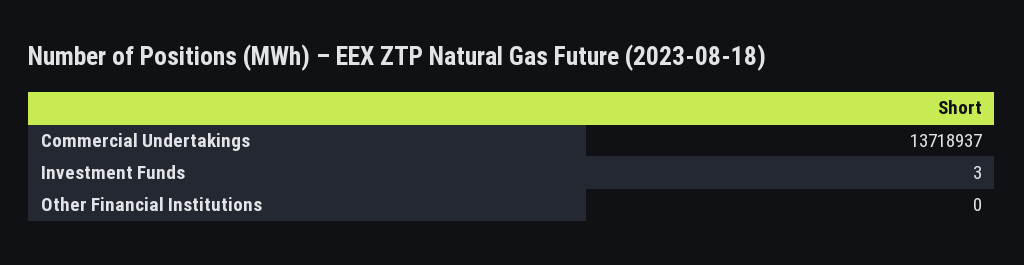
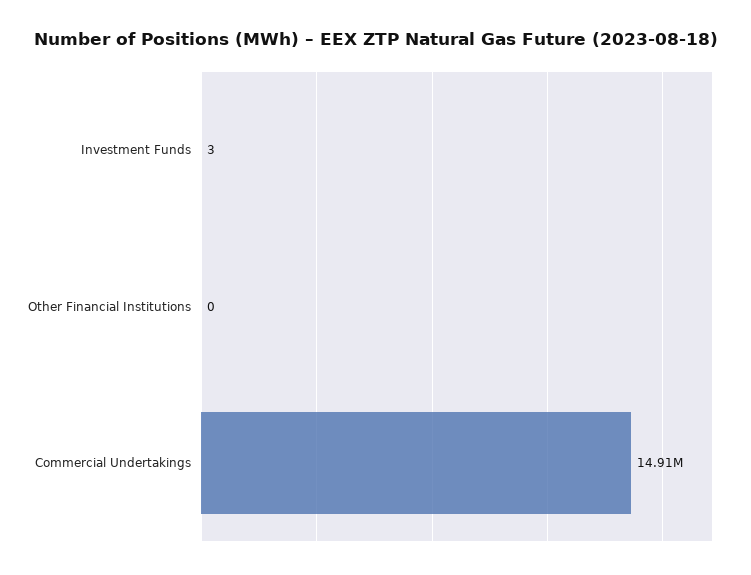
Commercial Undertakings: 13718937 -> 14910000

